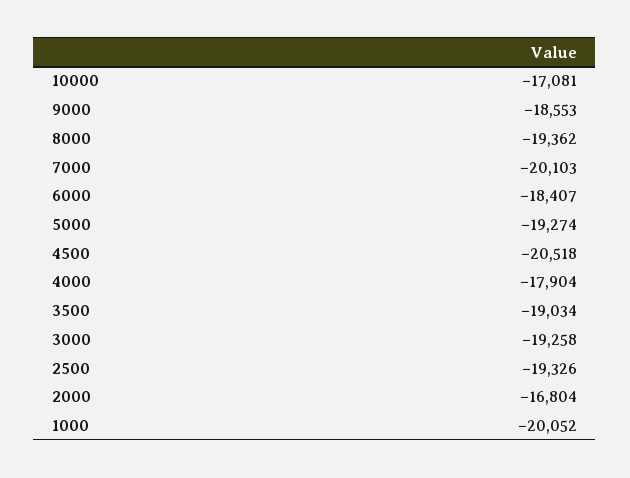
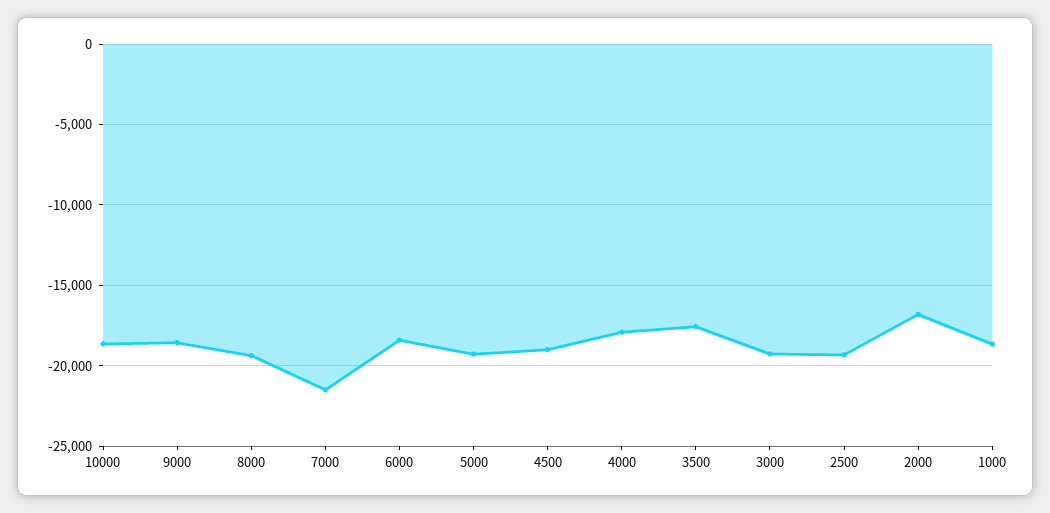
10000: -17081 -> -18500
7000: -20103 -> -21500
4500: -20518 -> -19000
3500: -19034 -> -17500
1000: -20052 -> -18500

